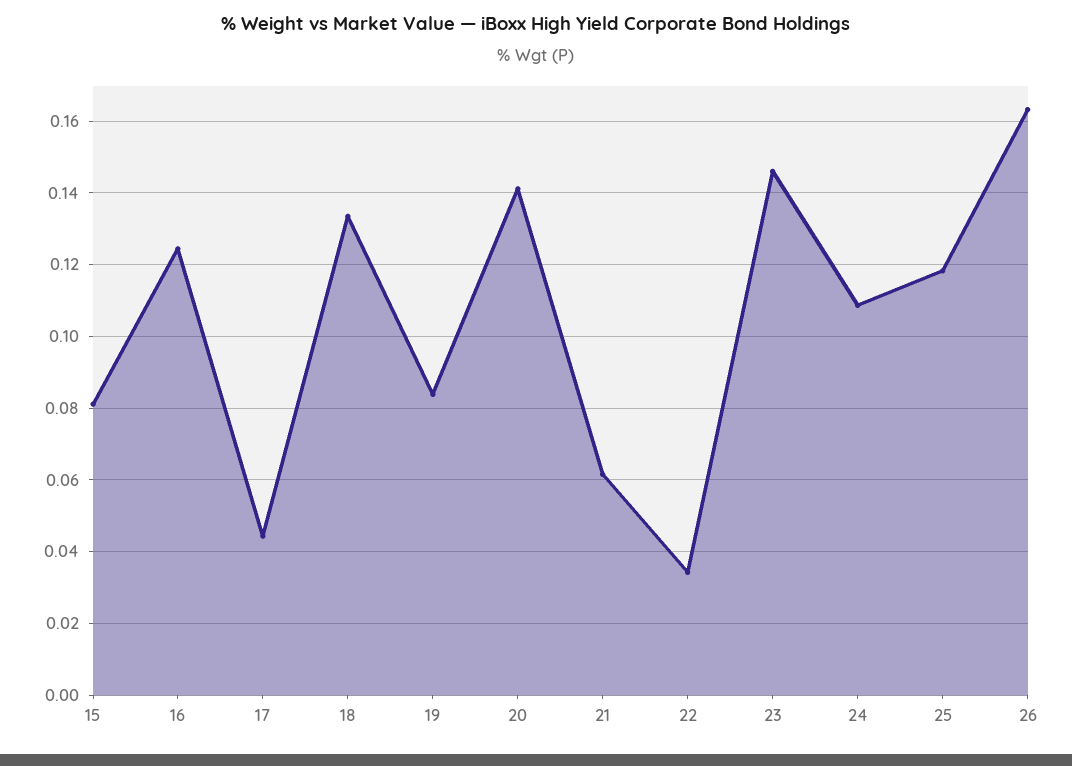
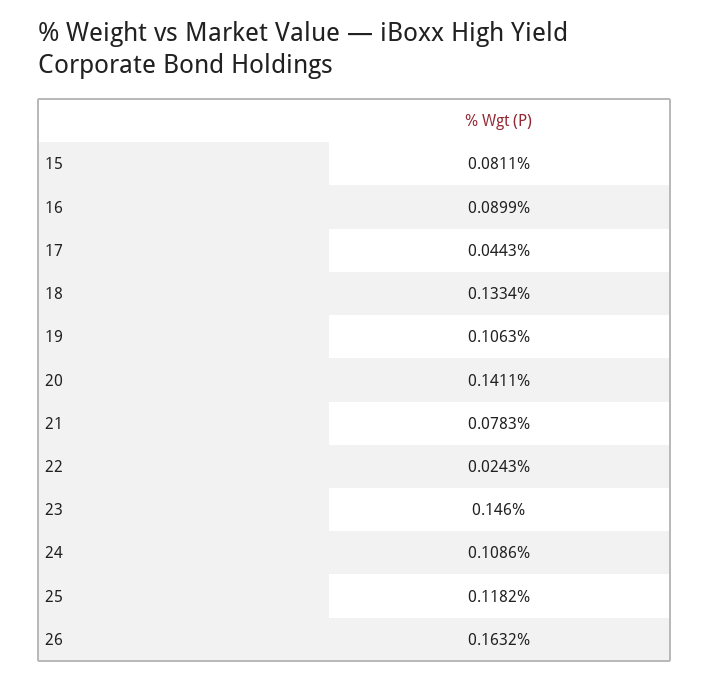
16: 0.124 -> 0.0899
19: 0.084 -> 0.1063
21: 0.062 -> 0.0783
22: 0.034 -> 0.0243

